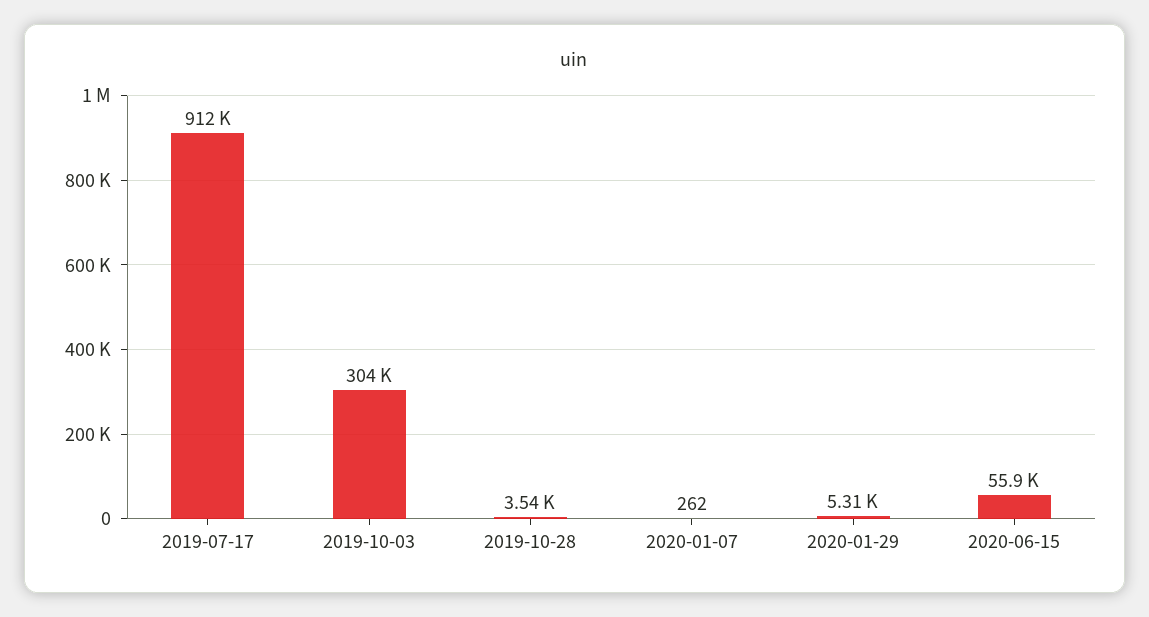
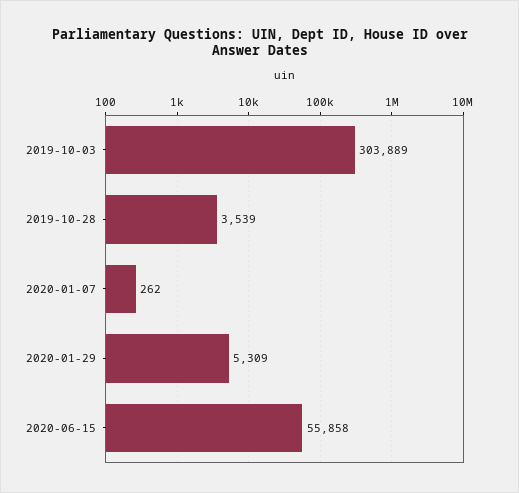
2019-07-17: 912000 -> none

